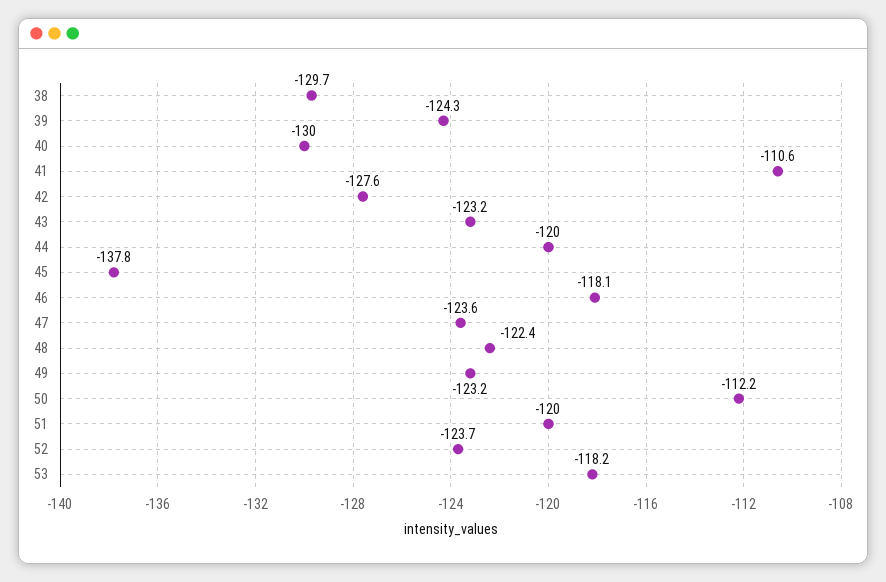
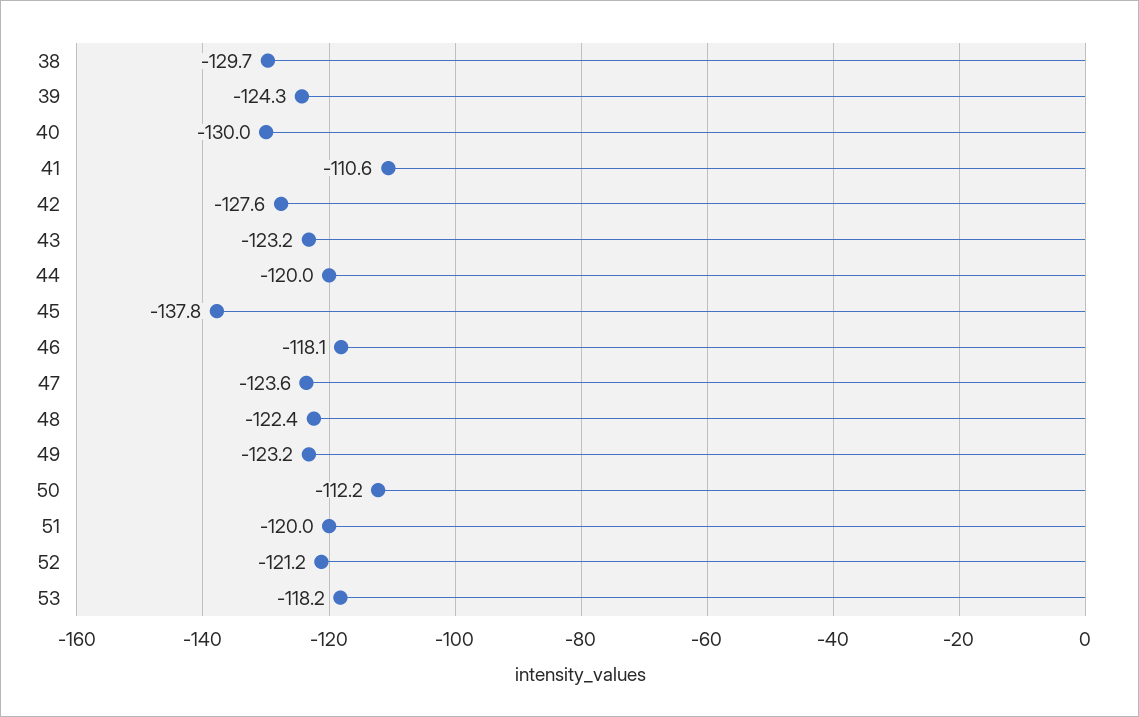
52: -123.7 -> -121.2

